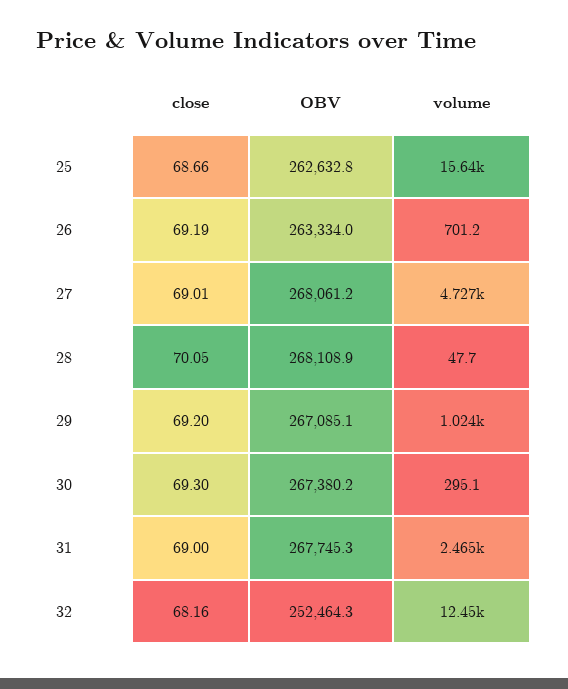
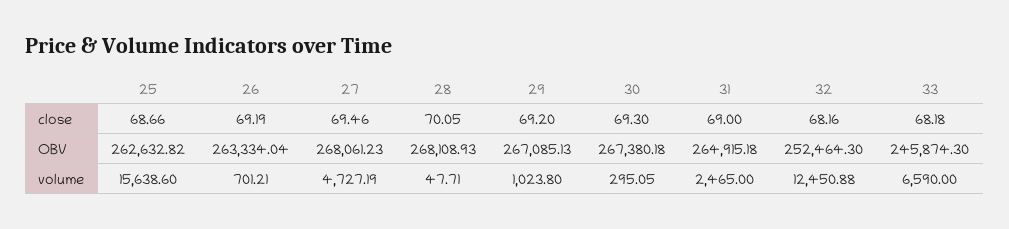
close, 27: 69.01 -> 69.46
OBV, 31: 267745.3 -> 264915.18
close, 33: none -> 68.18
OBV, 33: none -> 245874.3
volume, 33: none -> 6590

